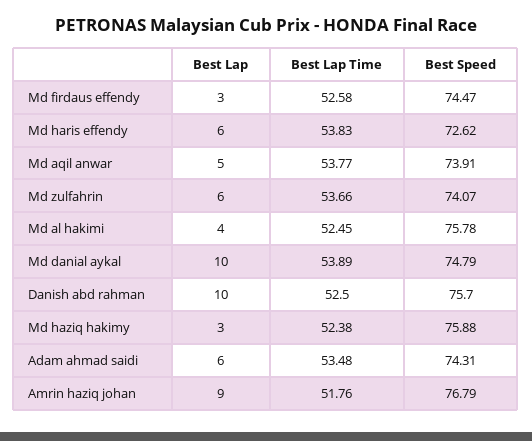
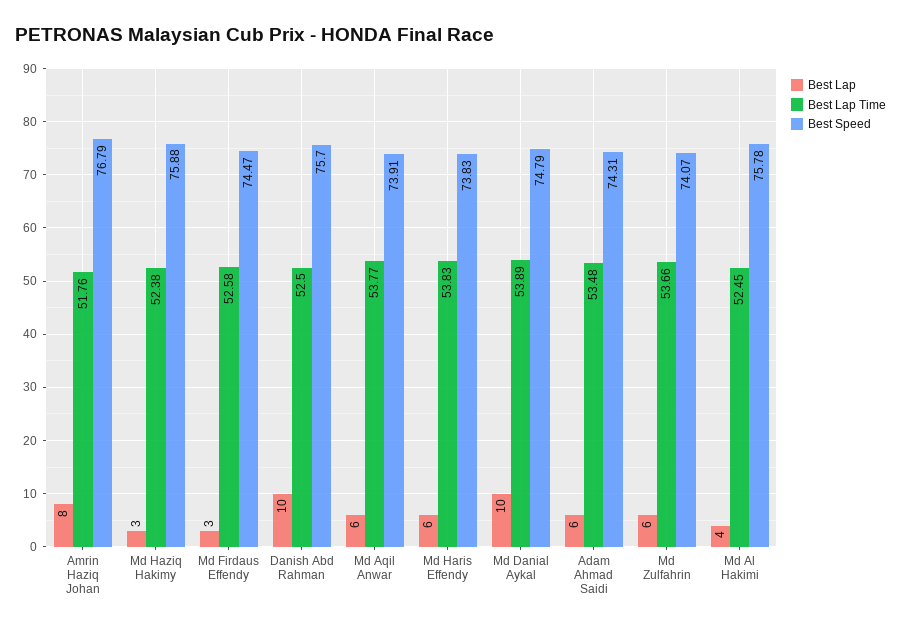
Best Speed, Md haris effendy: 72.62 -> 73.83
Best Lap, Md aqil anwar: 5 -> 6
Best Lap, Amrin haziq johan: 9 -> 8

